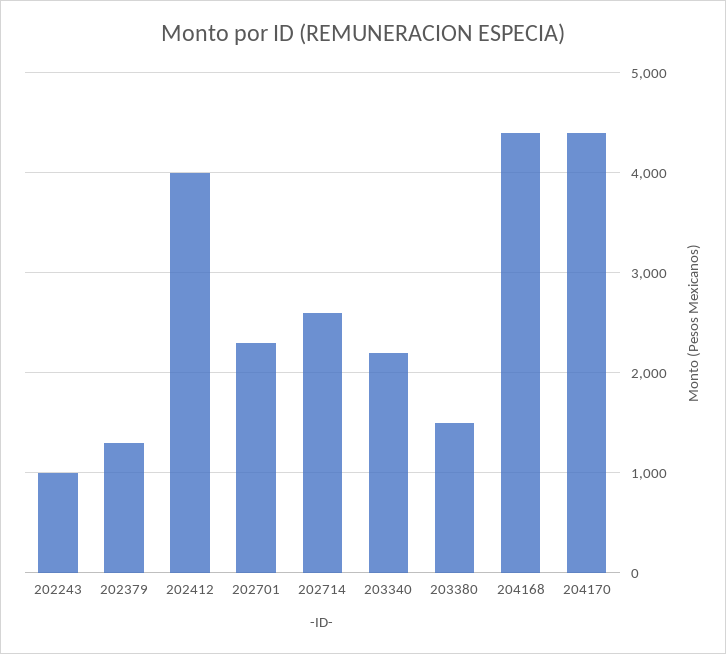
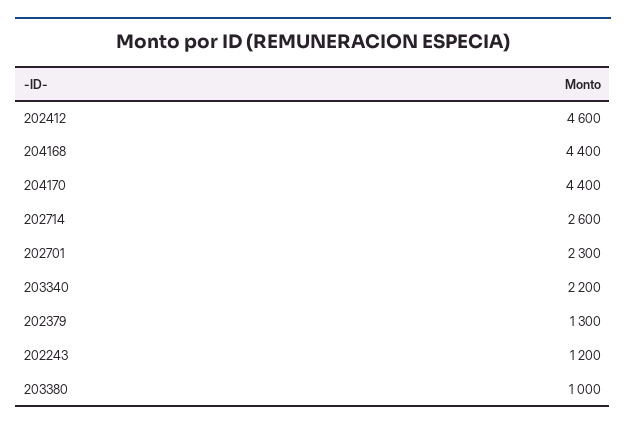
202243: 1000 -> 1200
202412: 4000 -> 4600
203380: 1500 -> 1000

